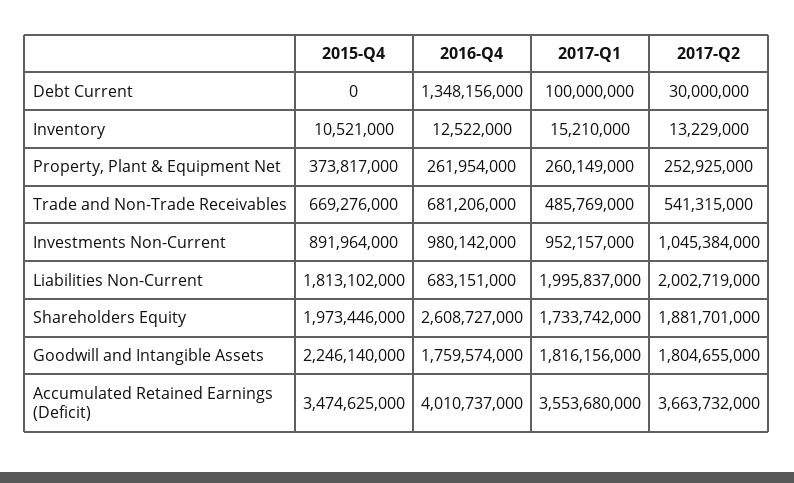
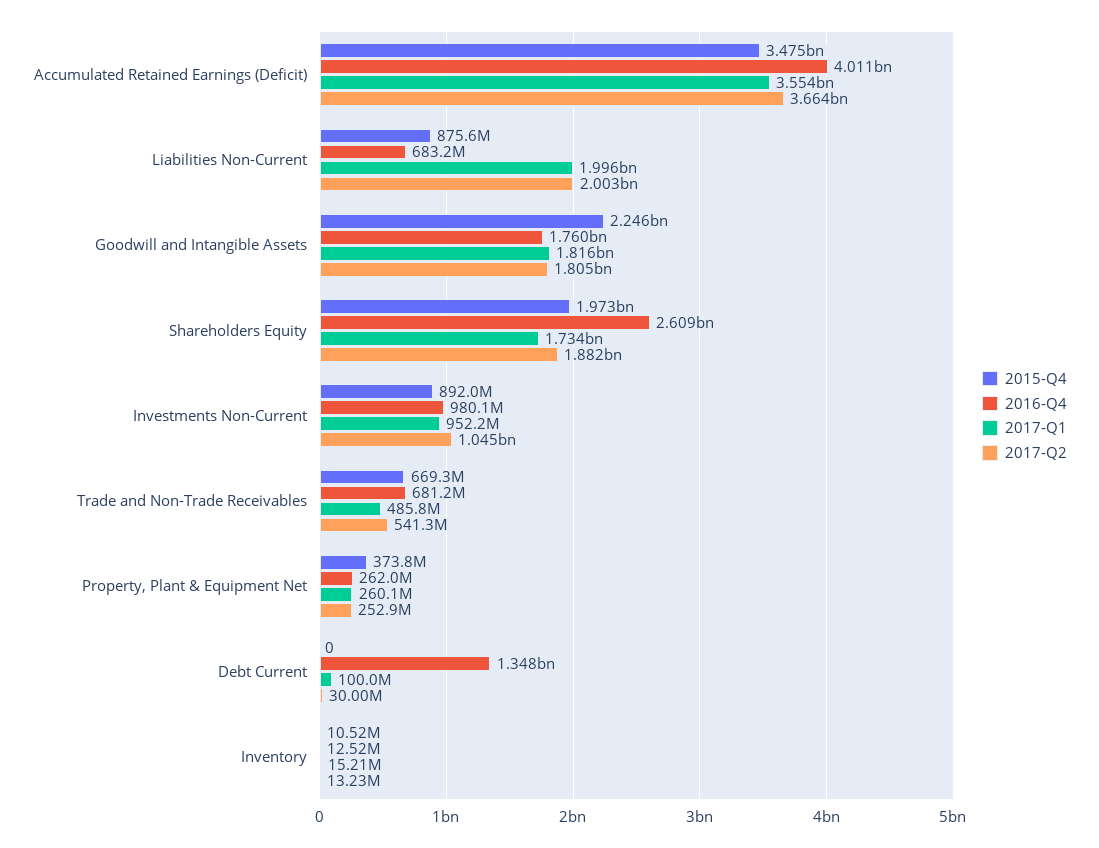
2015-Q4, Liabilities Non-Current: 1813102000 -> 875600000

